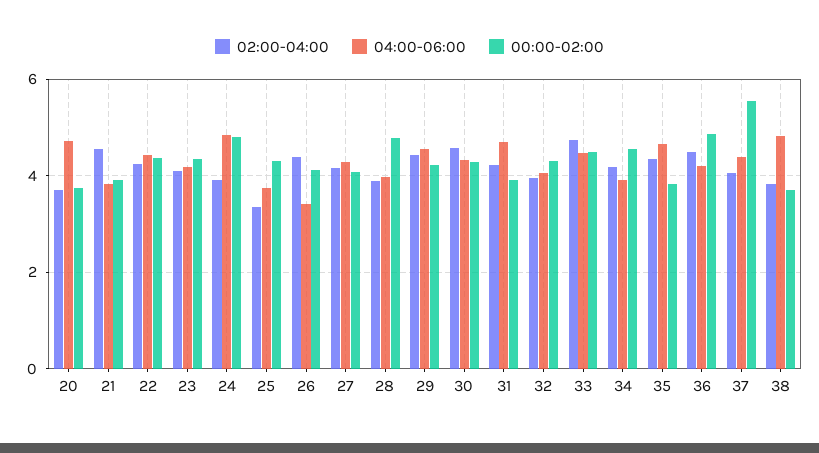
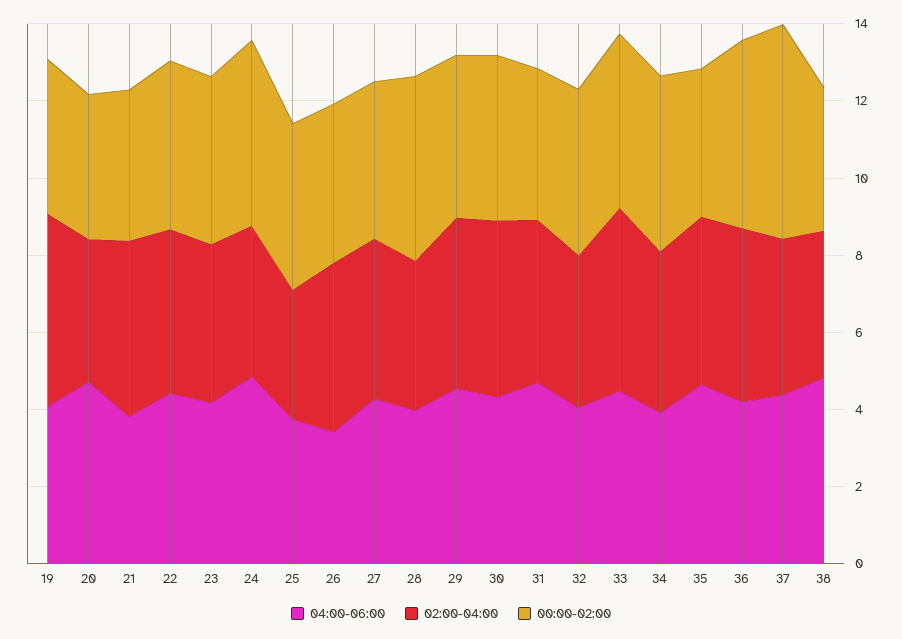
04:00-06:00, 19: none -> 4
02:00-04:00, 19: none -> 5
00:00-02:00, 19: none -> 4

